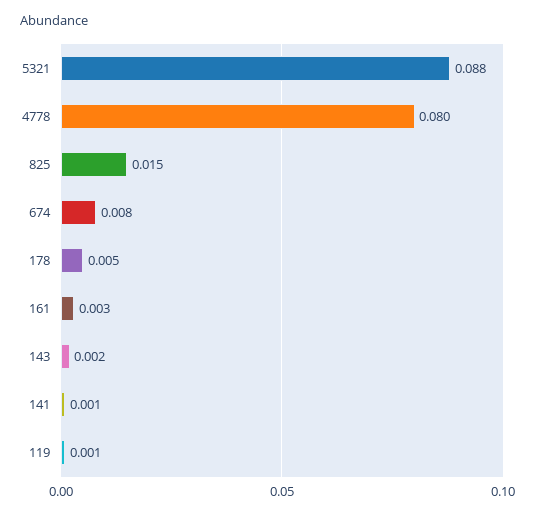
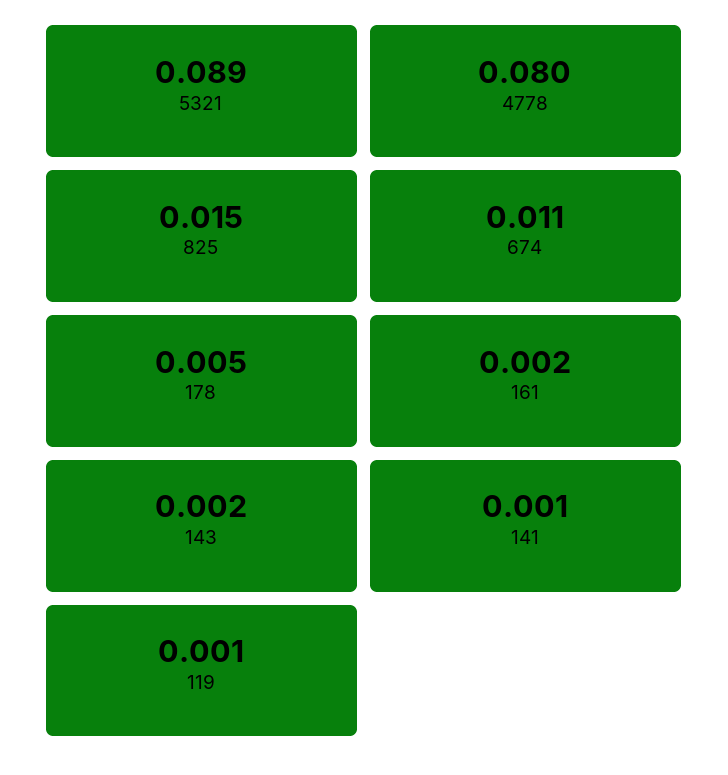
5321: 0.088 -> 0.089
674: 0.008 -> 0.011
161: 0.003 -> 0.002

